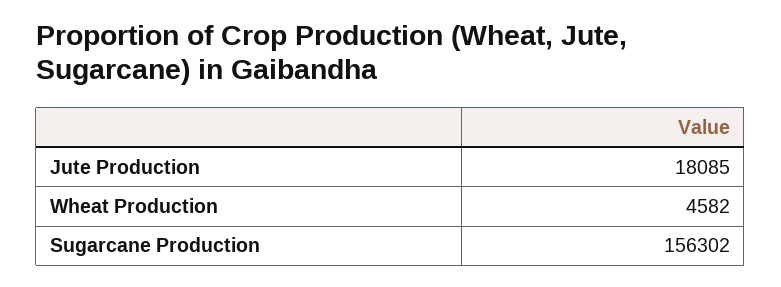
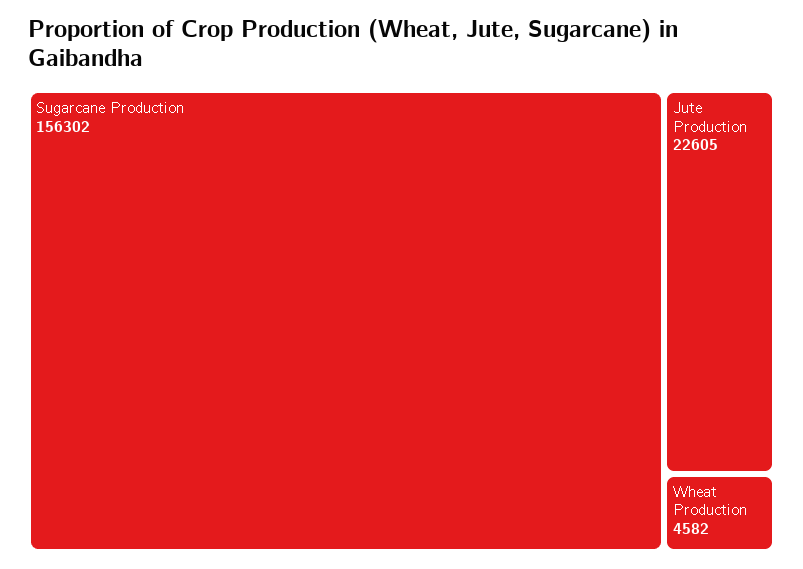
Jute Production: 18085 -> 22605

